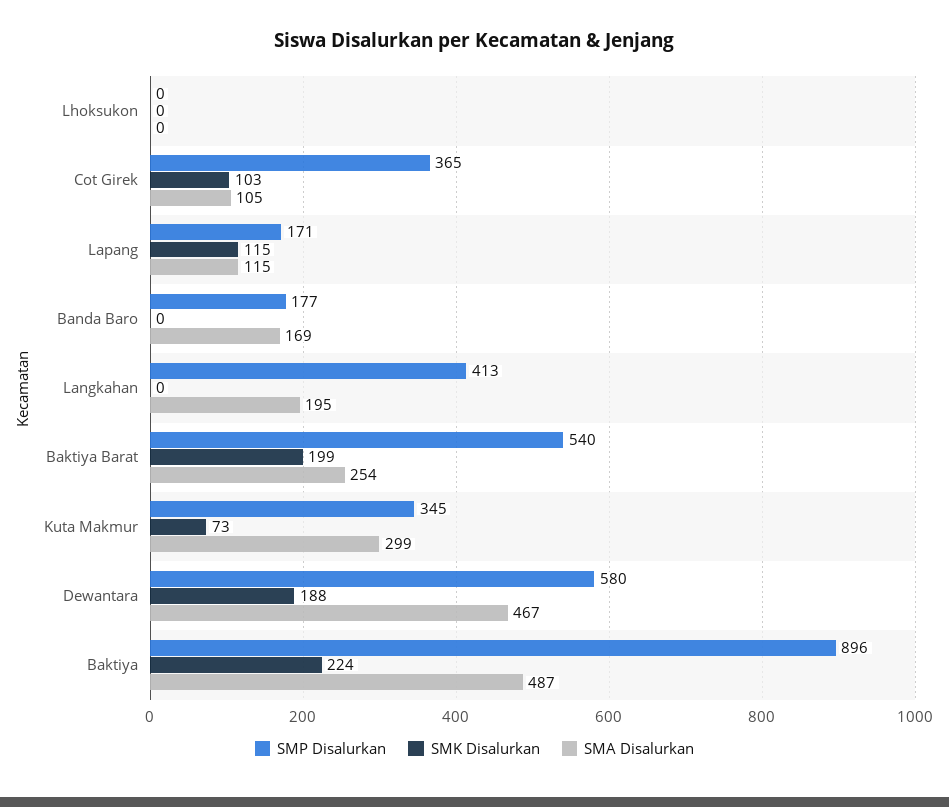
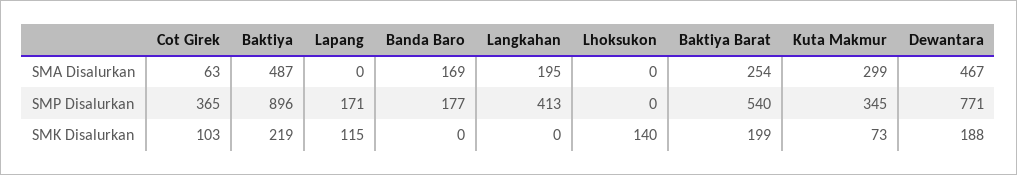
SMK Disalurkan, Lhoksukon: 0 -> 140
SMA Disalurkan, Cot Girek: 105 -> 63
SMA Disalurkan, Lapang: 115 -> 0
SMP Disalurkan, Dewantara: 580 -> 771
SMK Disalurkan, Baktiya: 224 -> 219

